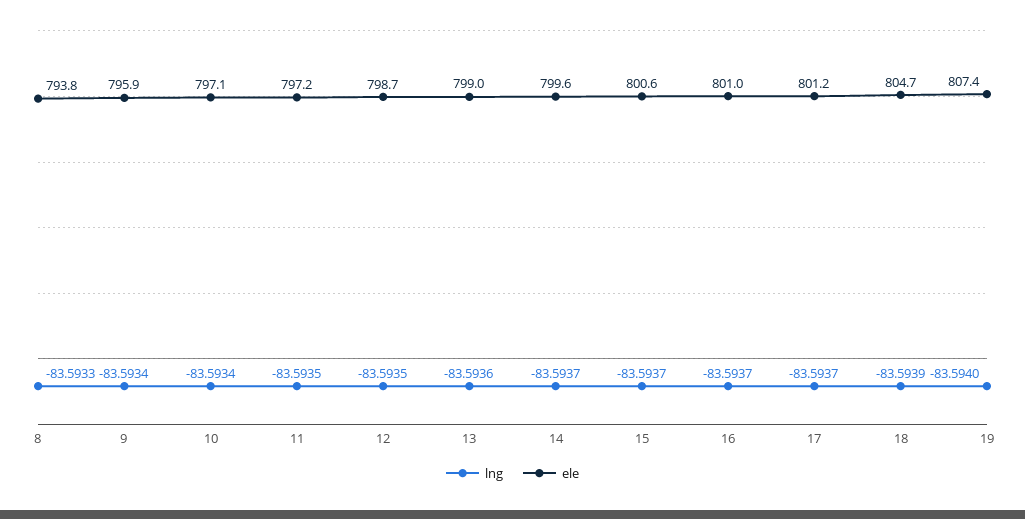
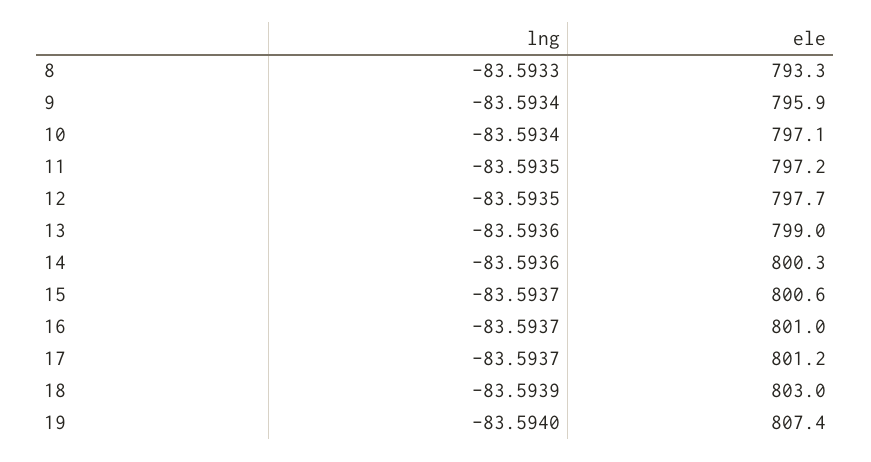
ele, 8: 793.8 -> 793.3
ele, 12: 798.7 -> 797.7
lng, 14: -83.5937 -> -83.5936
ele, 14: 799.6 -> 800.3
ele, 18: 804.7 -> 803

